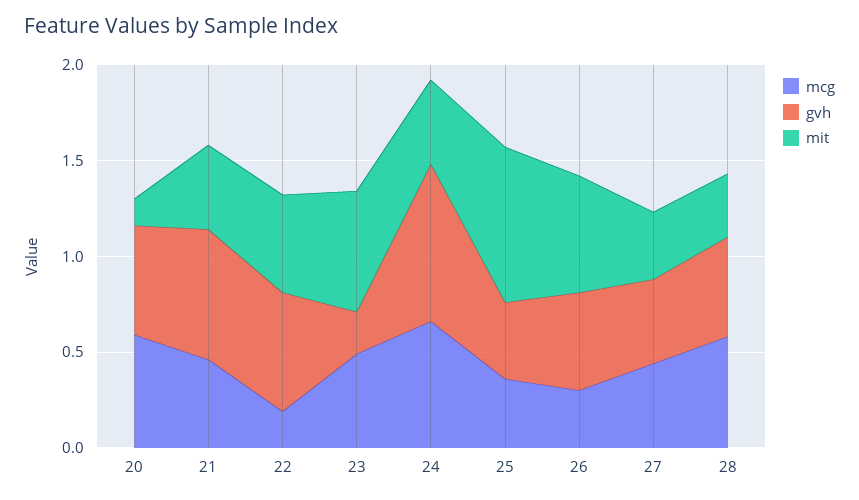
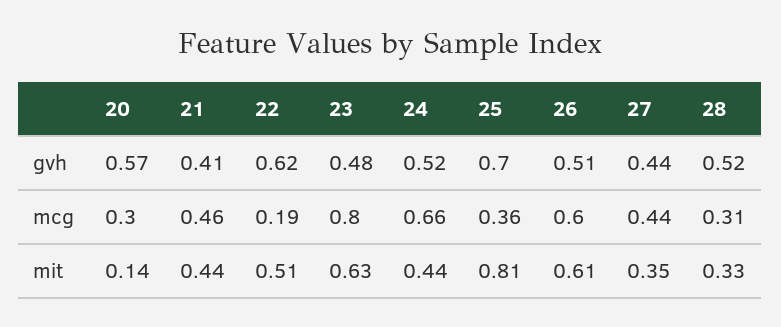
mcg, 20: 0.6 -> 0.3
gvh, 21: 0.7 -> 0.41
mcg, 23: 0.5 -> 0.8
gvh, 23: 0.2 -> 0.48
gvh, 24: 0.8 -> 0.52
gvh, 25: 0.4 -> 0.7
mcg, 26: 0.3 -> 0.6
mcg, 28: 0.6 -> 0.31

